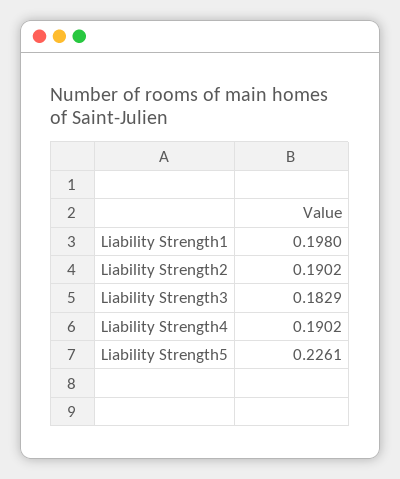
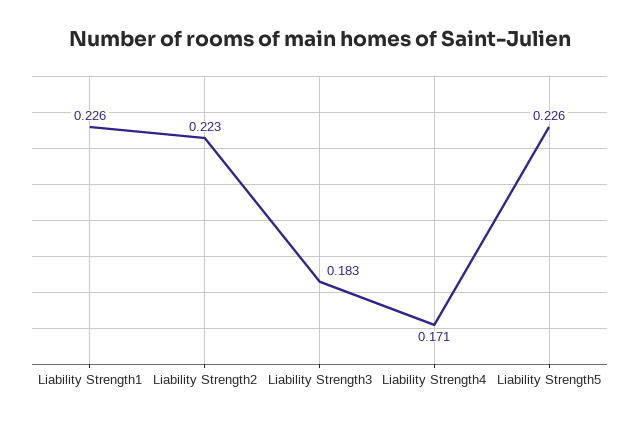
Liability Strength1: 0.198 -> 0.226
Liability Strength2: 0.1902 -> 0.223
Liability Strength4: 0.1902 -> 0.171

